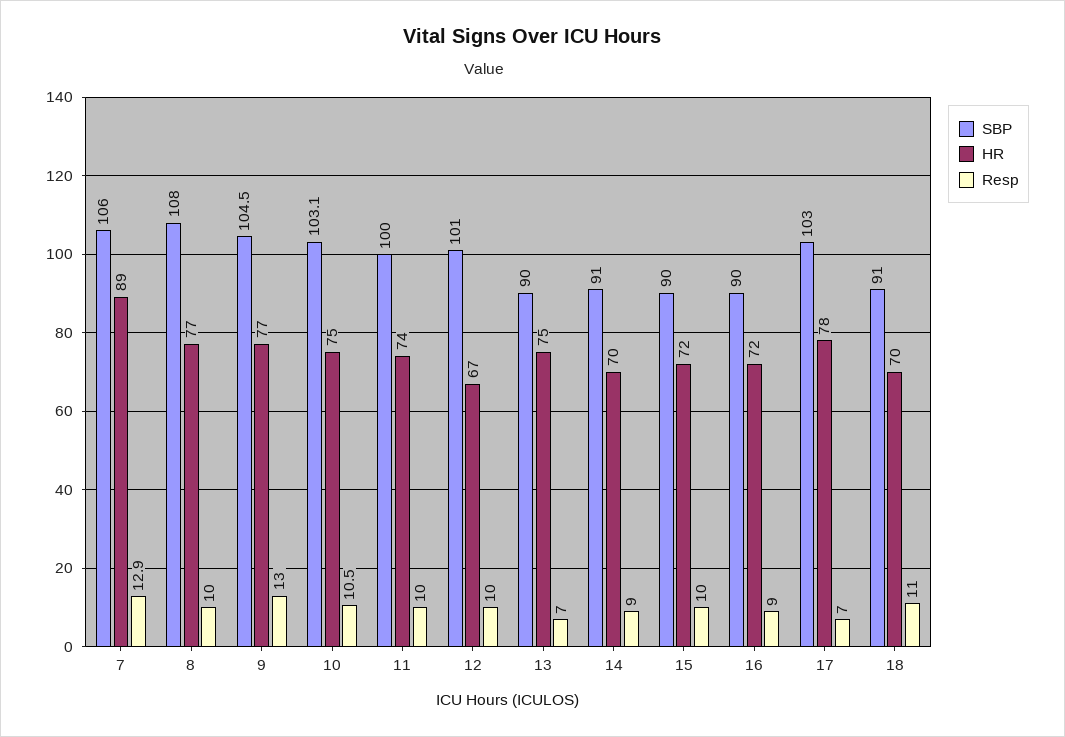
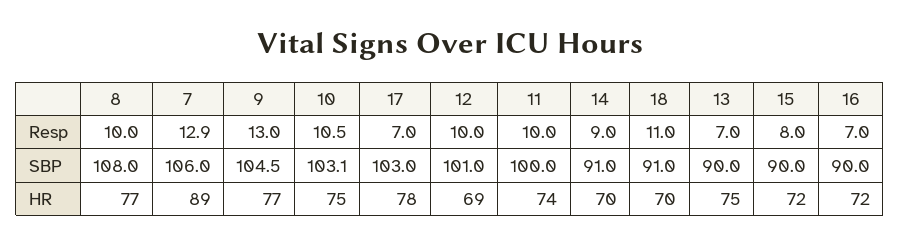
HR, 12: 67 -> 69
Resp, 15: 10 -> 8
Resp, 16: 9 -> 7

